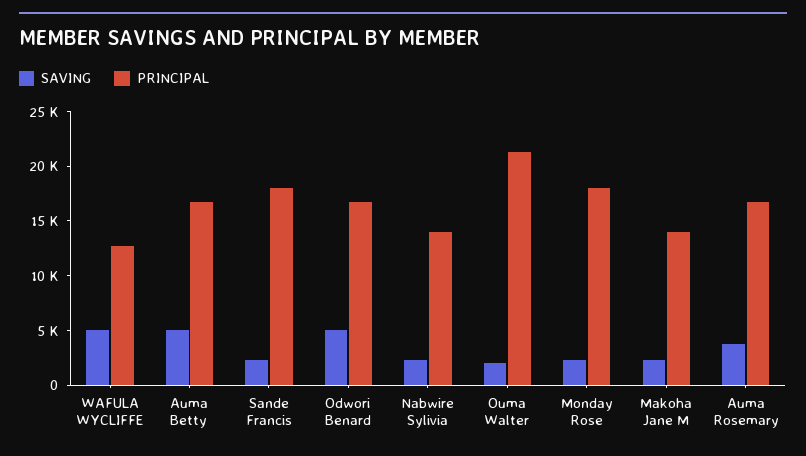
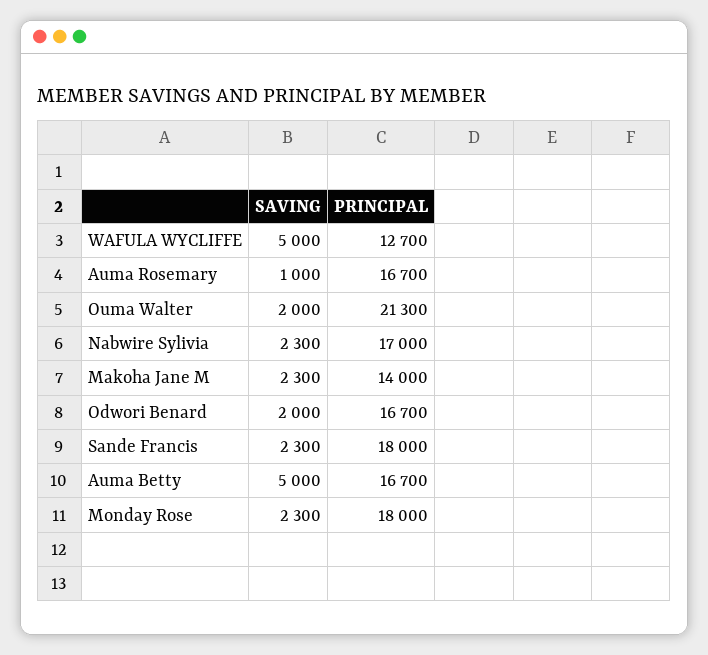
SAVING, Odwori Benard: 5000 -> 2000
PRINCIPAL, Nabwire Sylivia: 14000 -> 17000
SAVING, Auma Rosemary: 4000 -> 1000

